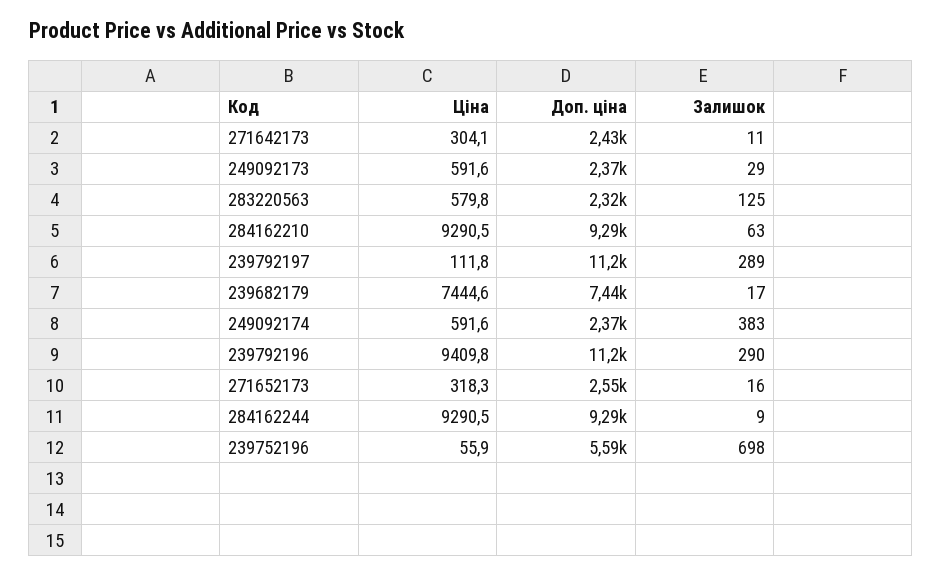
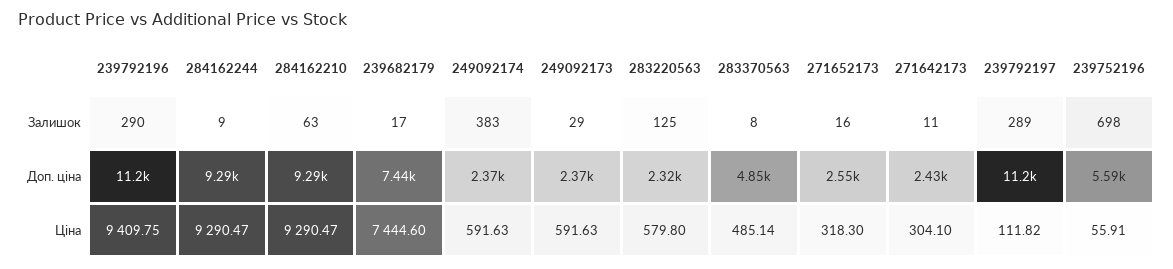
Залишок, 283370563: none -> 8
Доп. ціна, 283370563: none -> 4850
Ціна, 283370563: none -> 485.14

